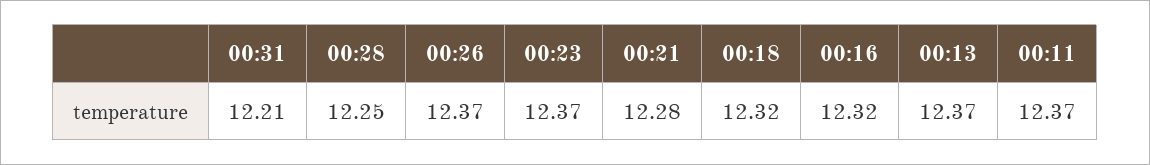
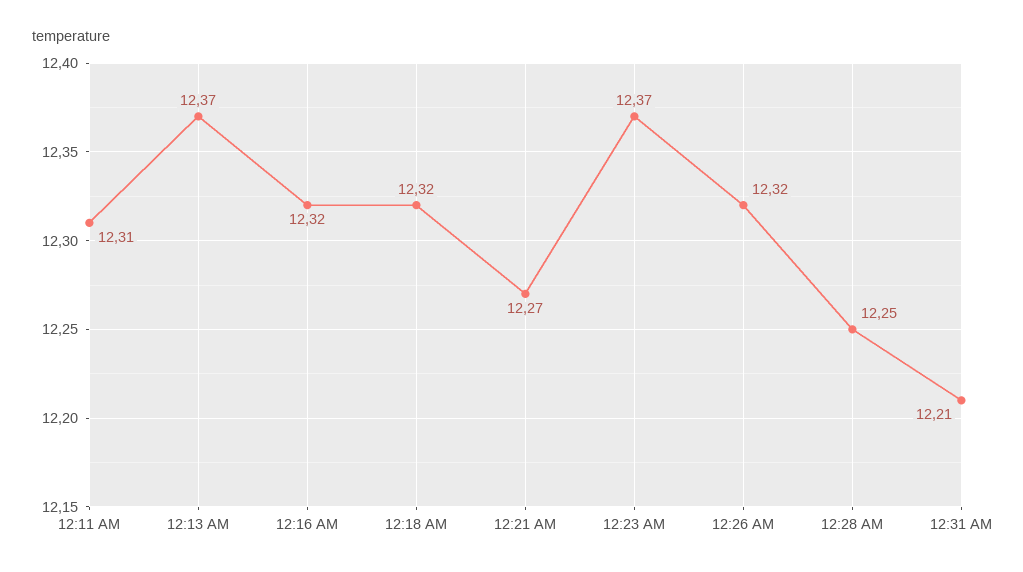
00:26: 12.37 -> 12.32
00:21: 12.28 -> 12.27
00:11: 12.37 -> 12.31

